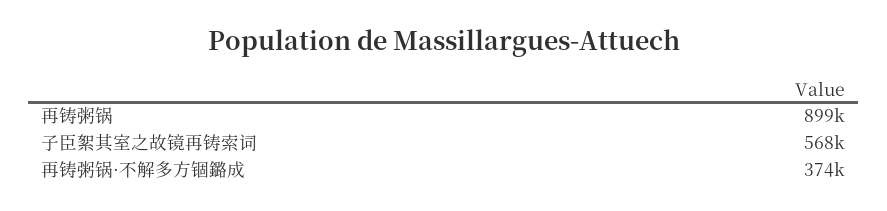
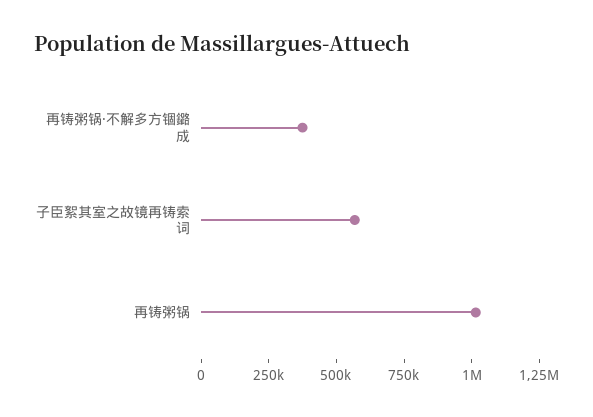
再铸粥锅: 899000 -> 1000000

